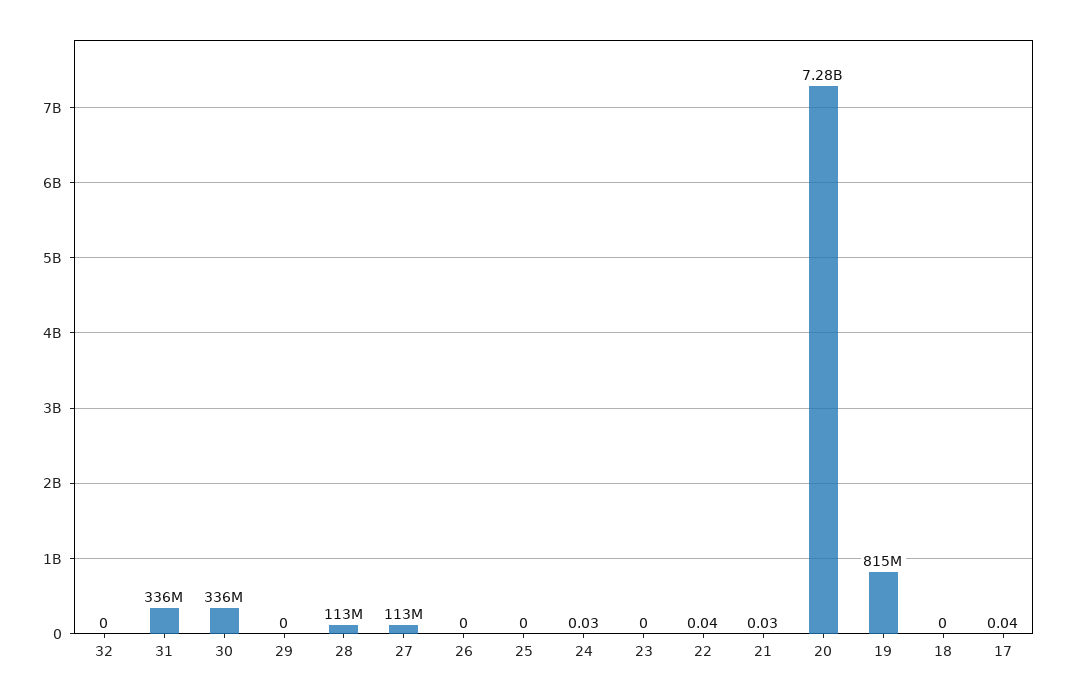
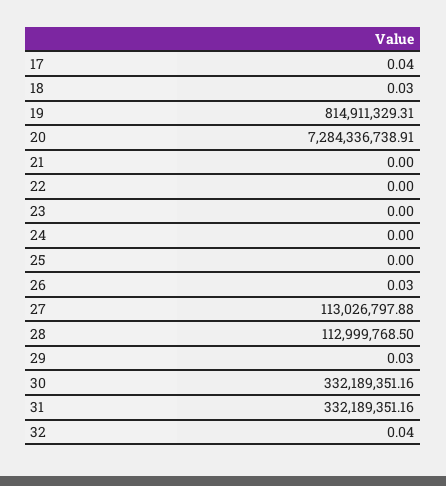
32: 0 -> 0.04
31: 336000000 -> 332189351.16
30: 336000000 -> 332189351.16
29: 0 -> 0.03
26: 0 -> 0.03
24: 0.03 -> 0
22: 0.04 -> 0
21: 0.03 -> 0
18: 0 -> 0.03

